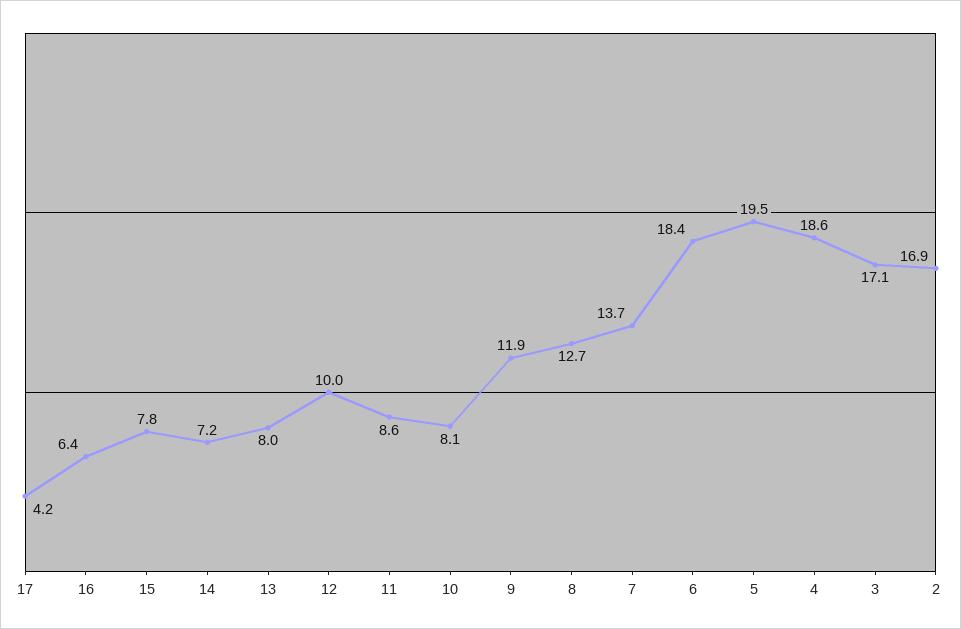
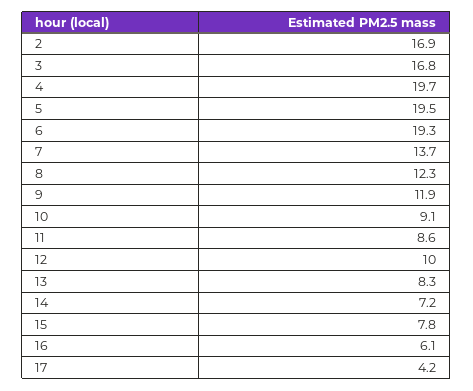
16: 6.4 -> 6.1
13: 8 -> 8.3
10: 8.1 -> 9.1
8: 12.7 -> 12.3
6: 18.4 -> 19.3
4: 18.6 -> 19.7
3: 17.1 -> 16.8

